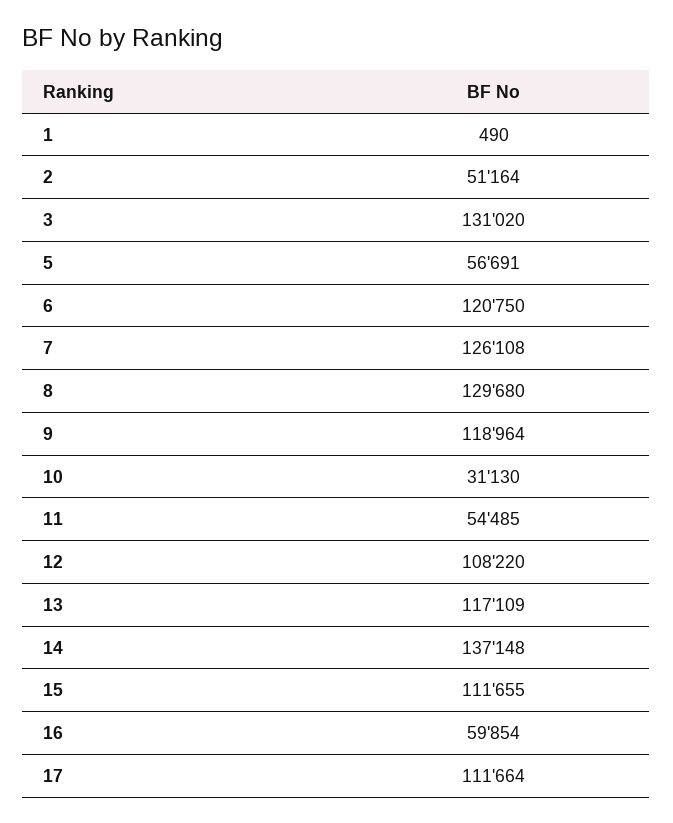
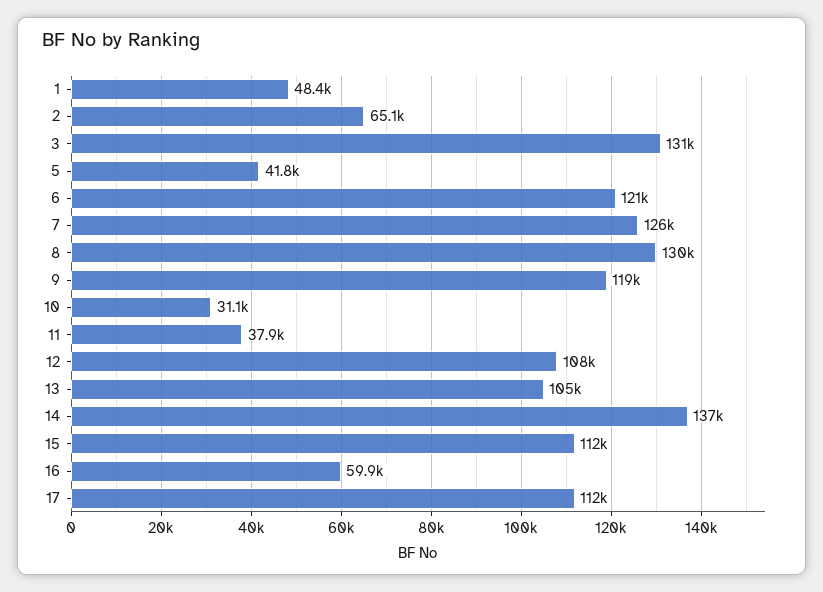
1: 490 -> 48400
2: 51164 -> 65100
5: 56691 -> 41800
11: 54485 -> 37900
13: 117109 -> 105000

